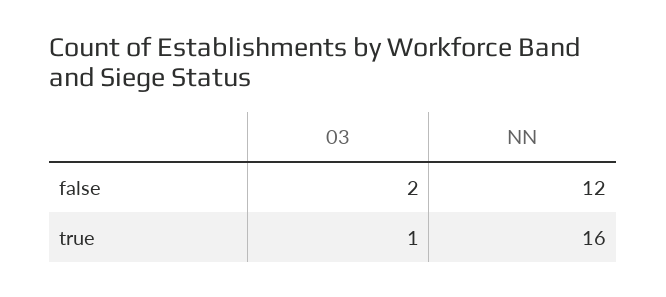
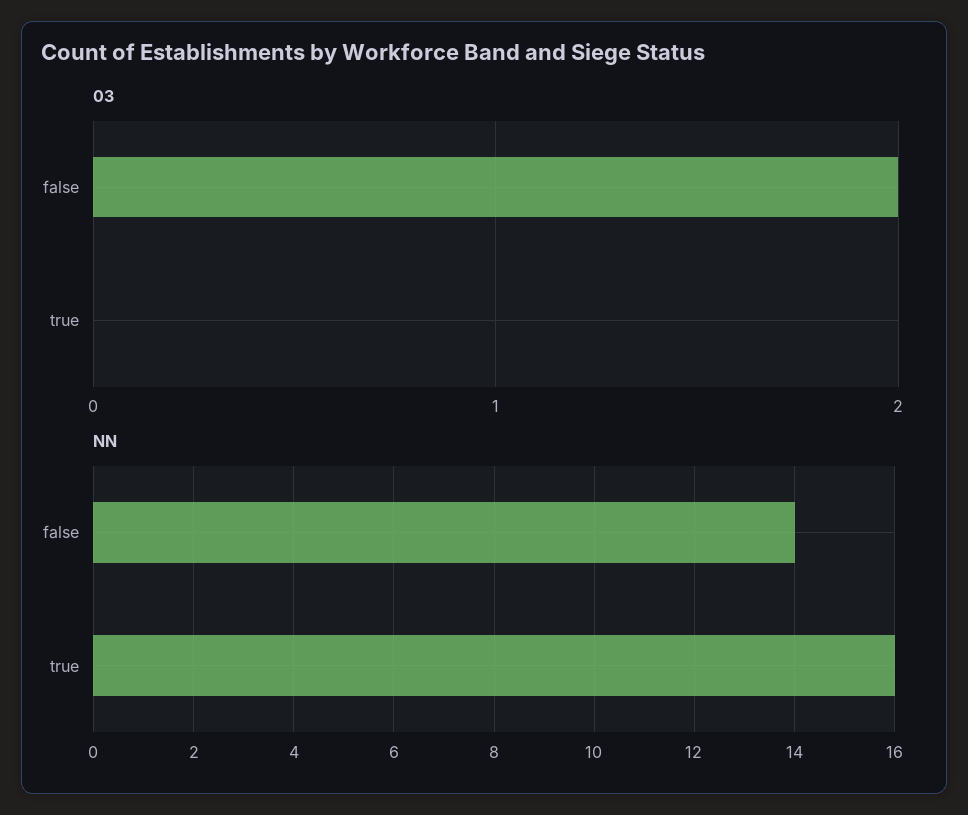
NN, false: 12 -> 14
03, true: 1 -> 0

